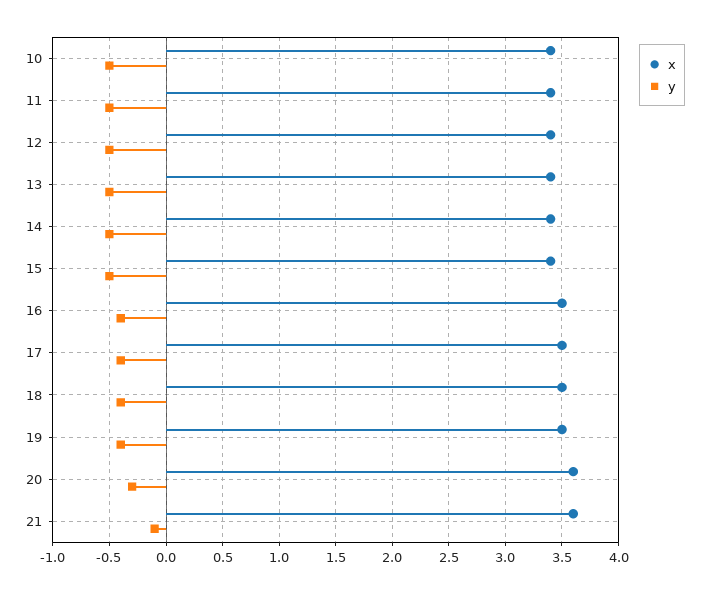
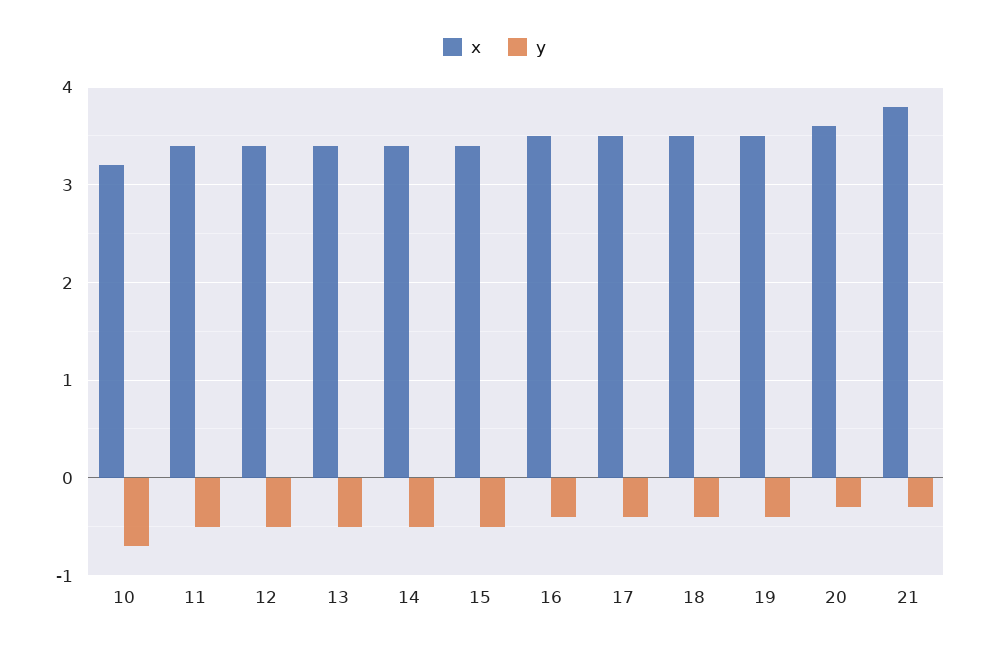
x, 10: 3.4 -> 3.2
y, 10: -0.5 -> -0.7
x, 21: 3.6 -> 3.8
y, 21: -0.1 -> -0.3

